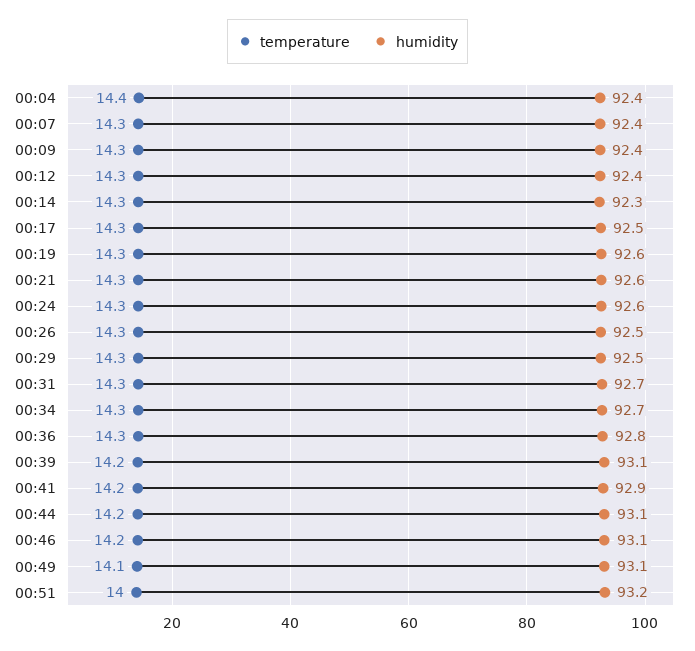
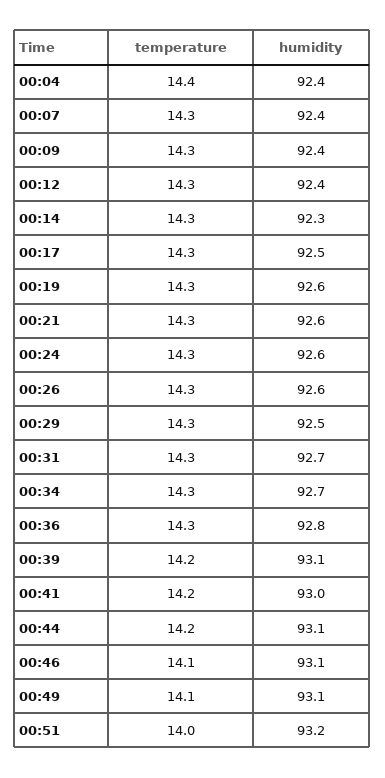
humidity, 00:26: 92.5 -> 92.6
humidity, 00:41: 92.9 -> 93
temperature, 00:46: 14.2 -> 14.1

